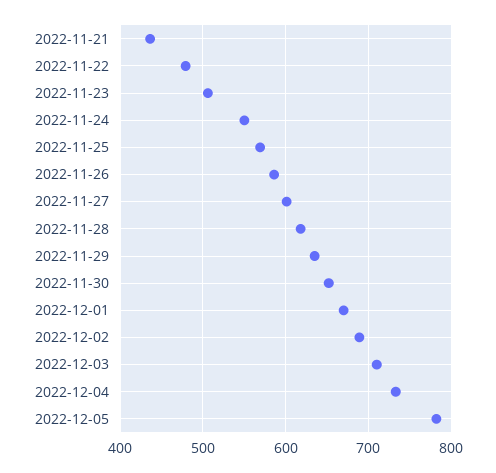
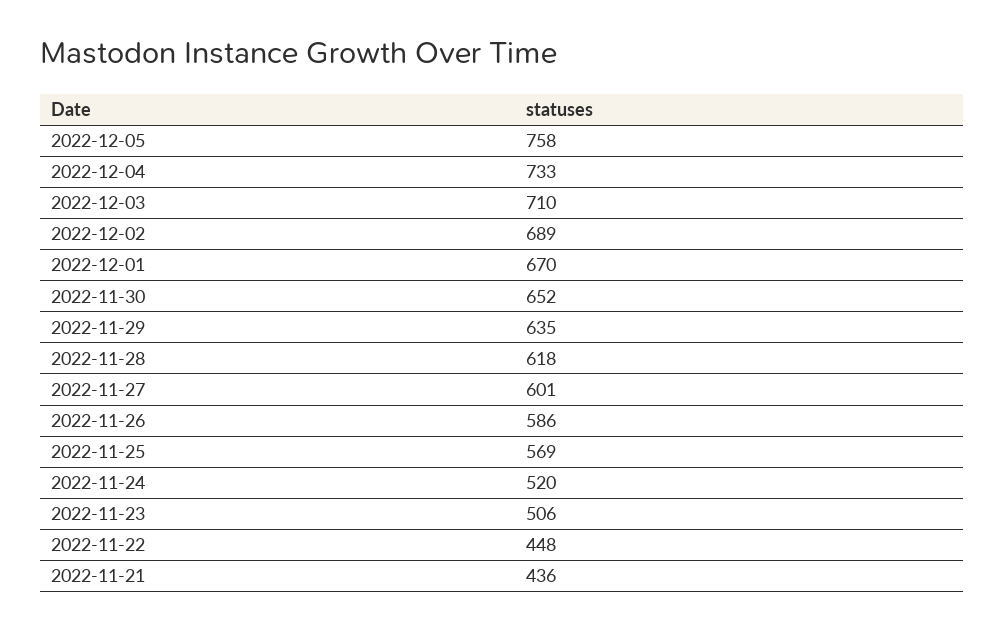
2022-11-22: 480 -> 448
2022-11-24: 550 -> 520
2022-12-05: 780 -> 758

